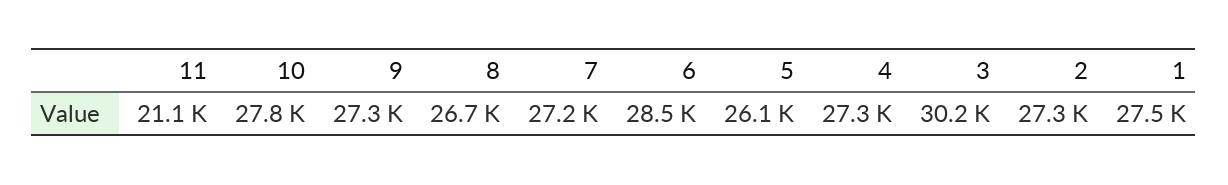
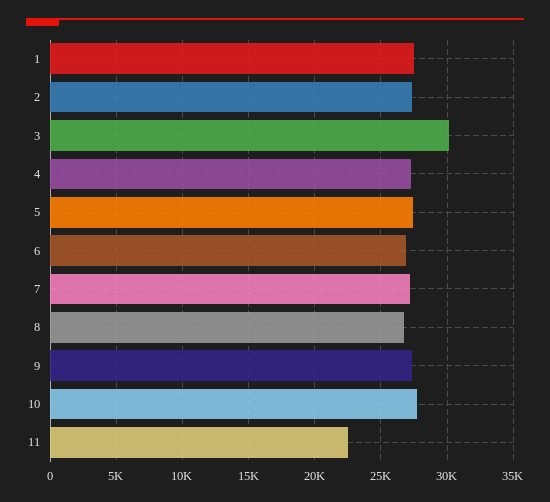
11: 21100 -> 22500
6: 28500 -> 27000
5: 26100 -> 27500

